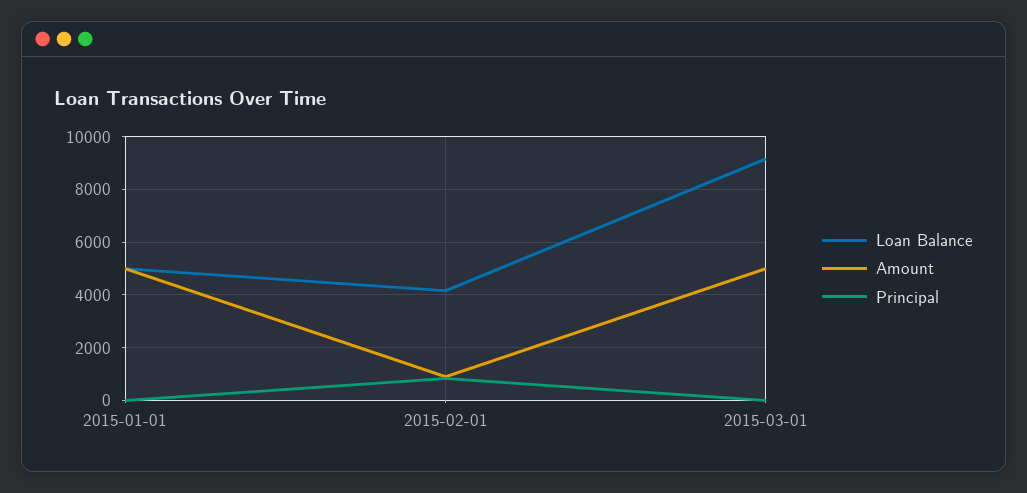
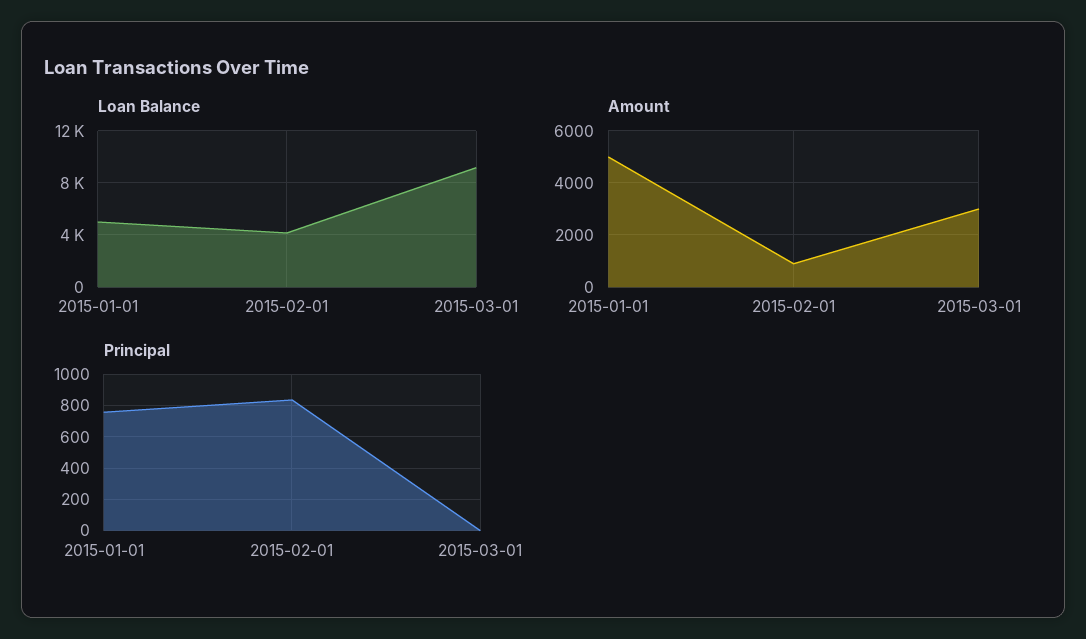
Principal, 2015-01-01: 0 -> 750
Amount, 2015-03-01: 5000 -> 3000

